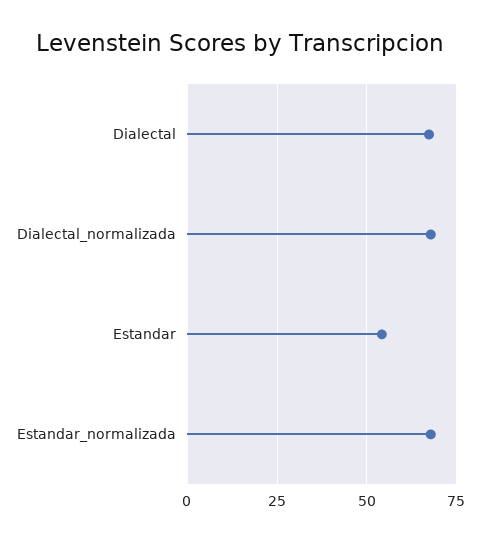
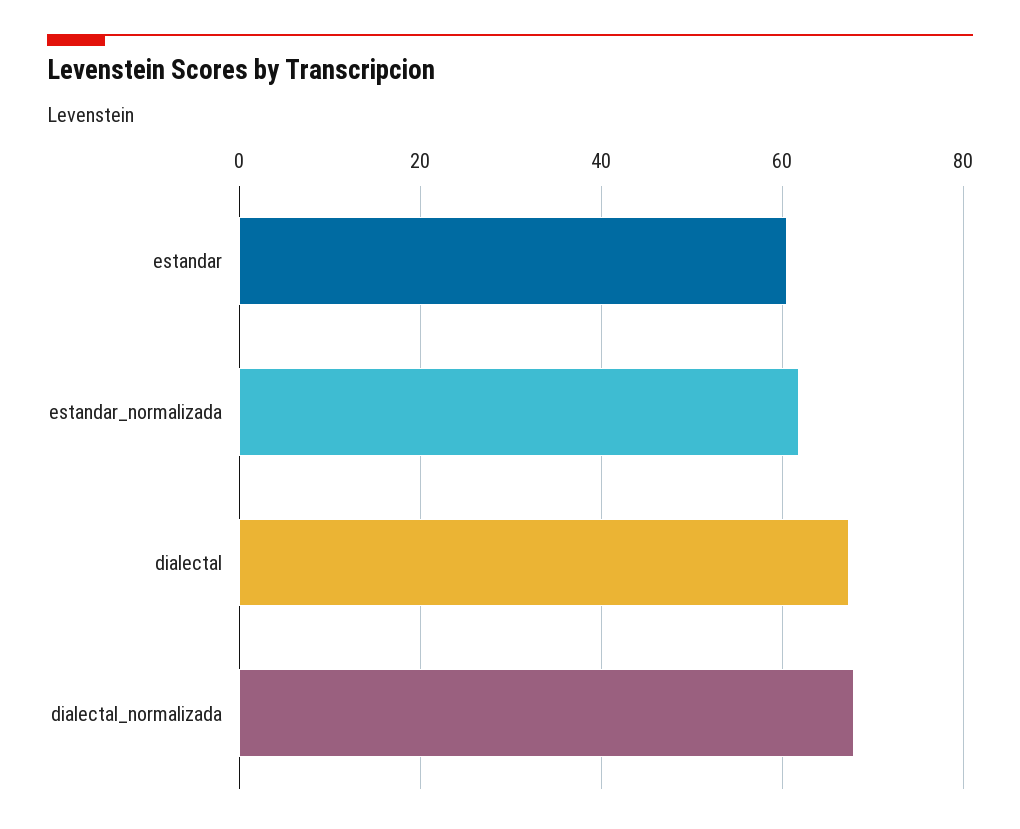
Estandar: 55 -> 60
Estandar_normalizada: 67.5 -> 62

